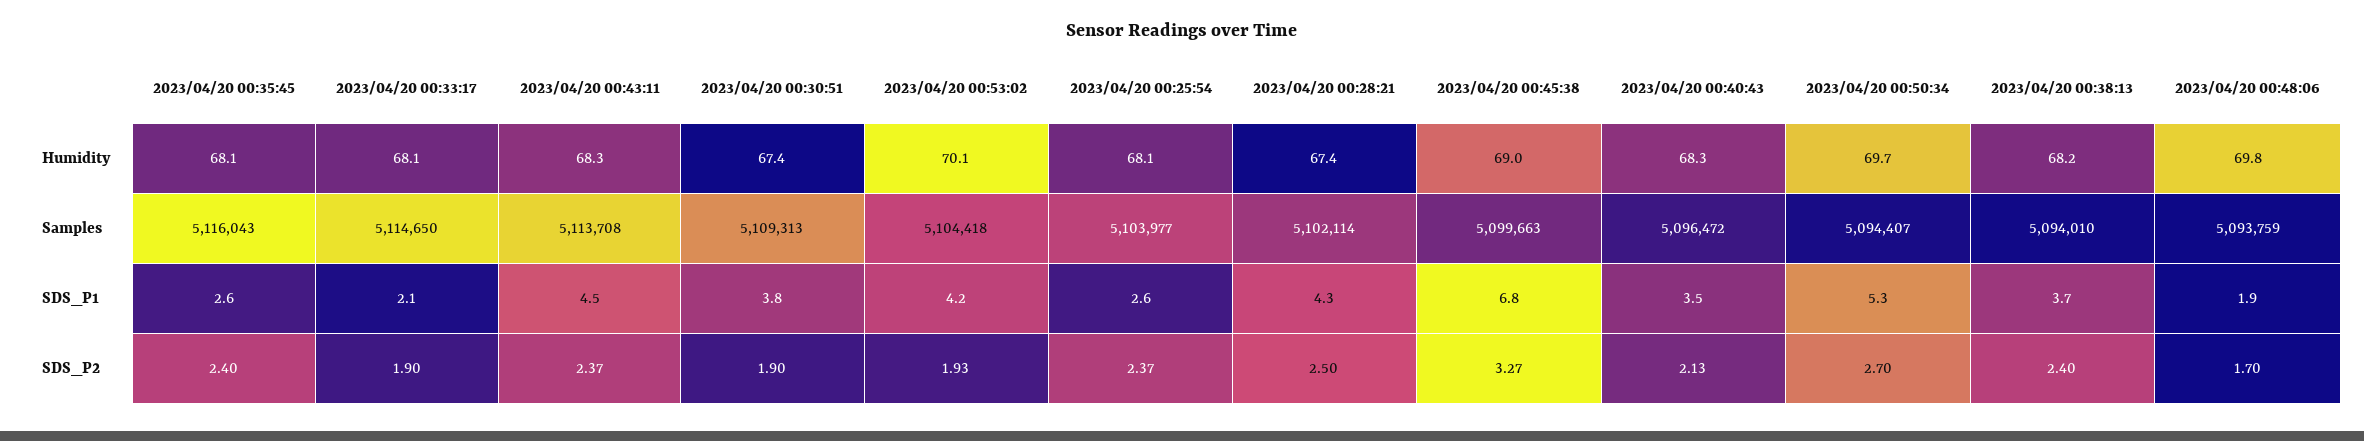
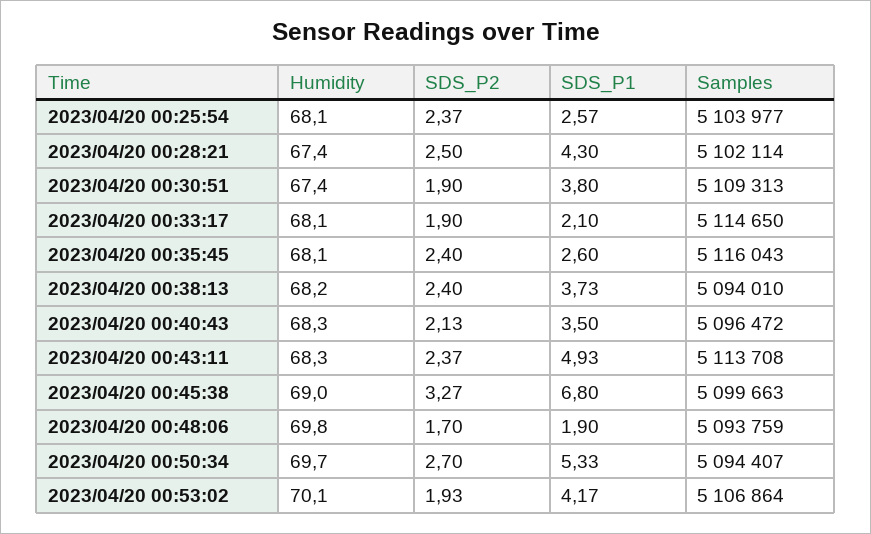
2023/04/20 00:53:02, Samples: 5104418 -> 5106864
2023/04/20 00:43:11, SDS_P1: 4.5 -> 4.93

